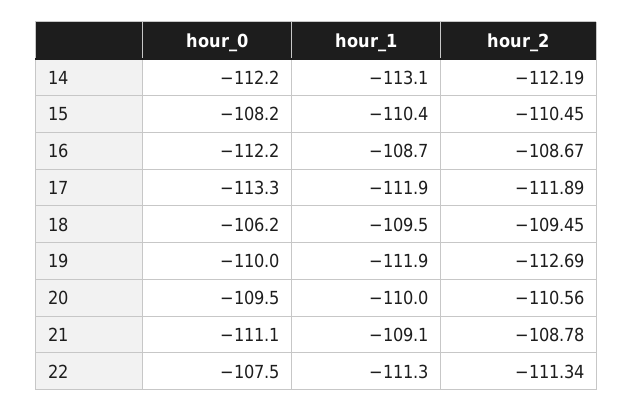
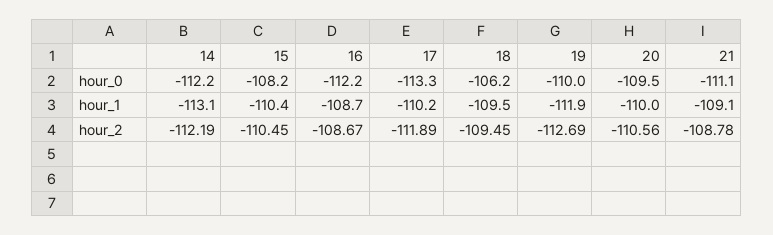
hour_1, 17: -111.9 -> -110.2
hour_0, 22: -107.5 -> none
hour_1, 22: -111.3 -> none
hour_2, 22: -111.34 -> none

